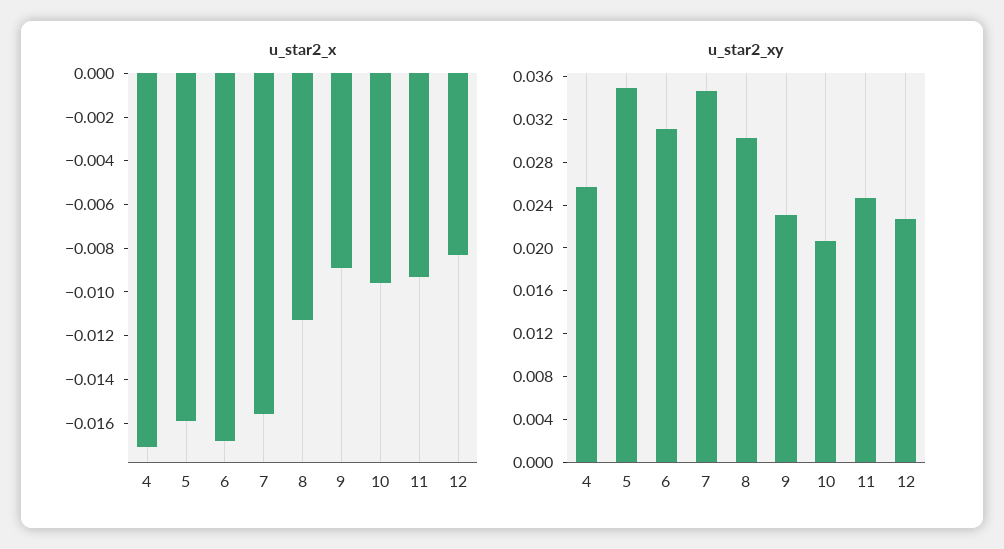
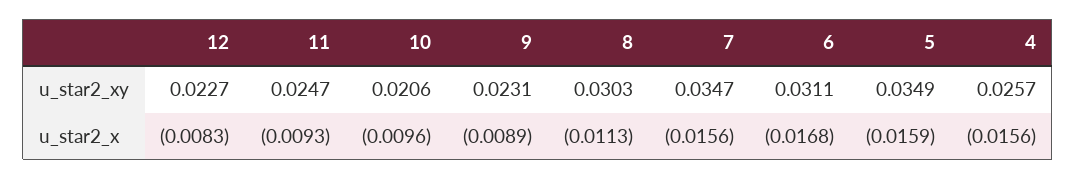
u_star2_x, 4: -0.017 -> -0.0156

